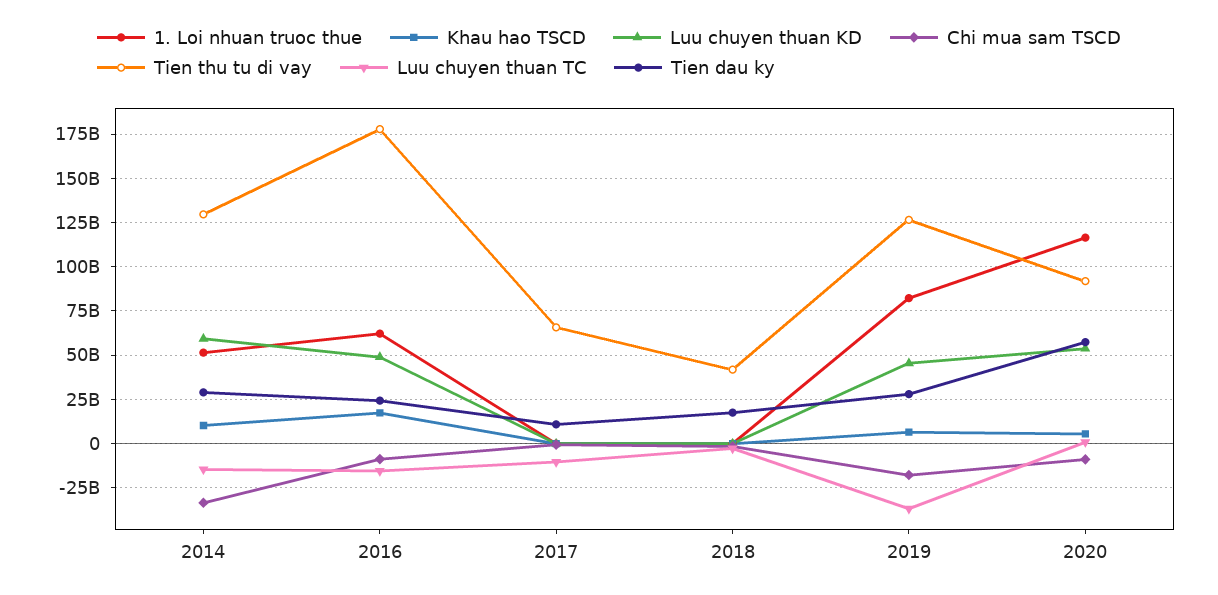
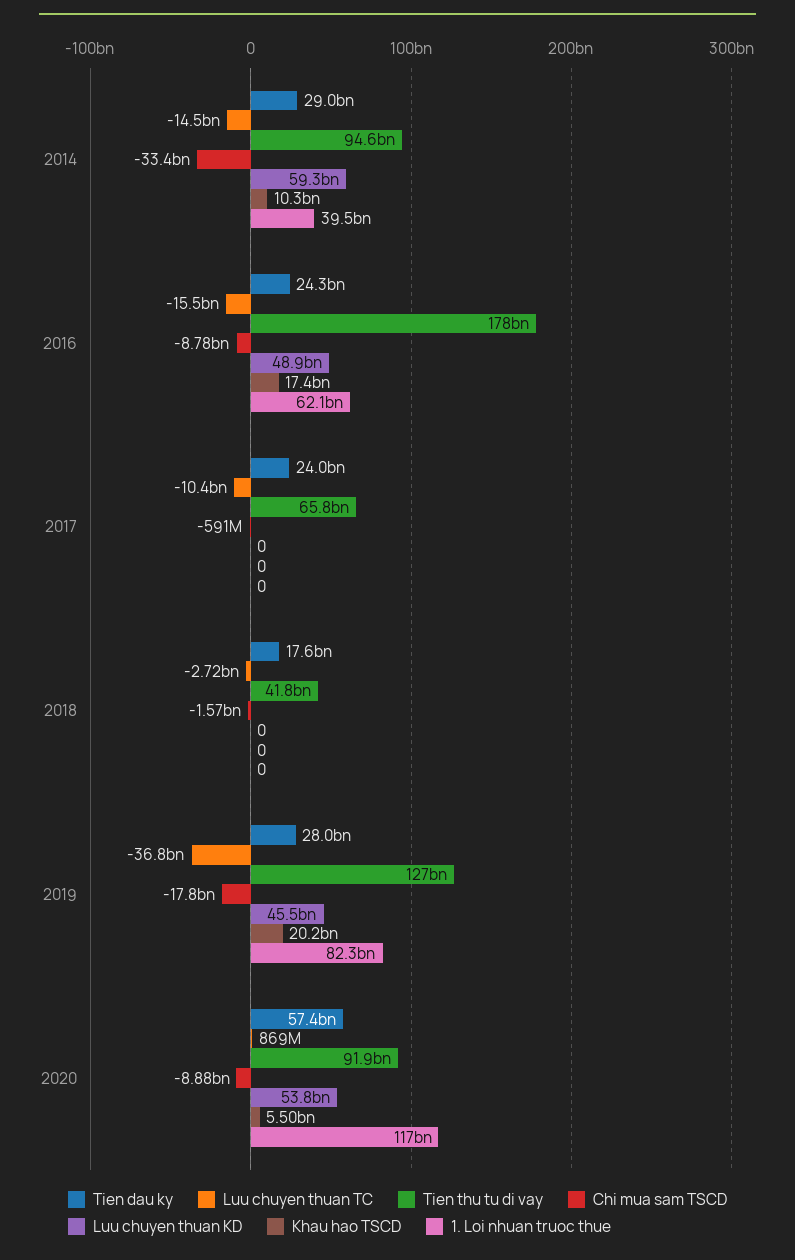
1. Loi nhuan truoc thue, 2014: 50000000000 -> 39500000000
Tien thu tu di vay, 2014: 130000000000 -> 94600000000
Tien dau ky, 2017: 10000000000 -> 24000000000
Khau hao TSCD, 2019: 5000000000 -> 20200000000

